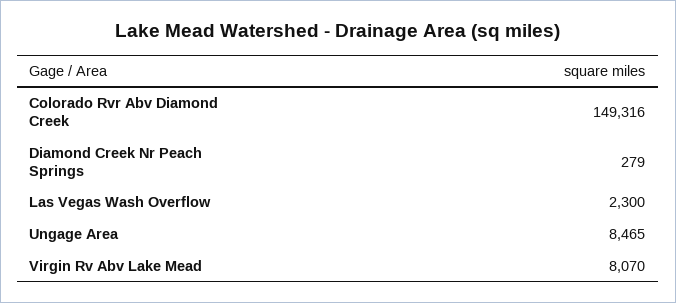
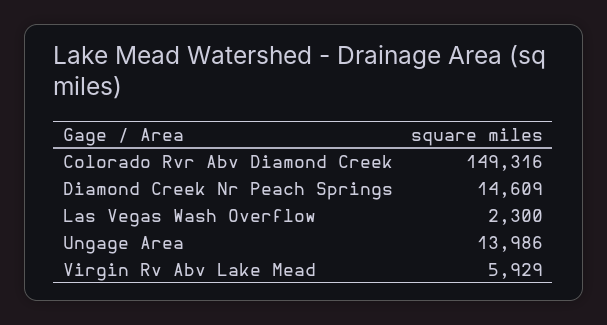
Diamond Creek Nr Peach Springs: 279 -> 14609
Ungage Area: 8465 -> 13986
Virgin Rv Abv Lake Mead: 8070 -> 5929

